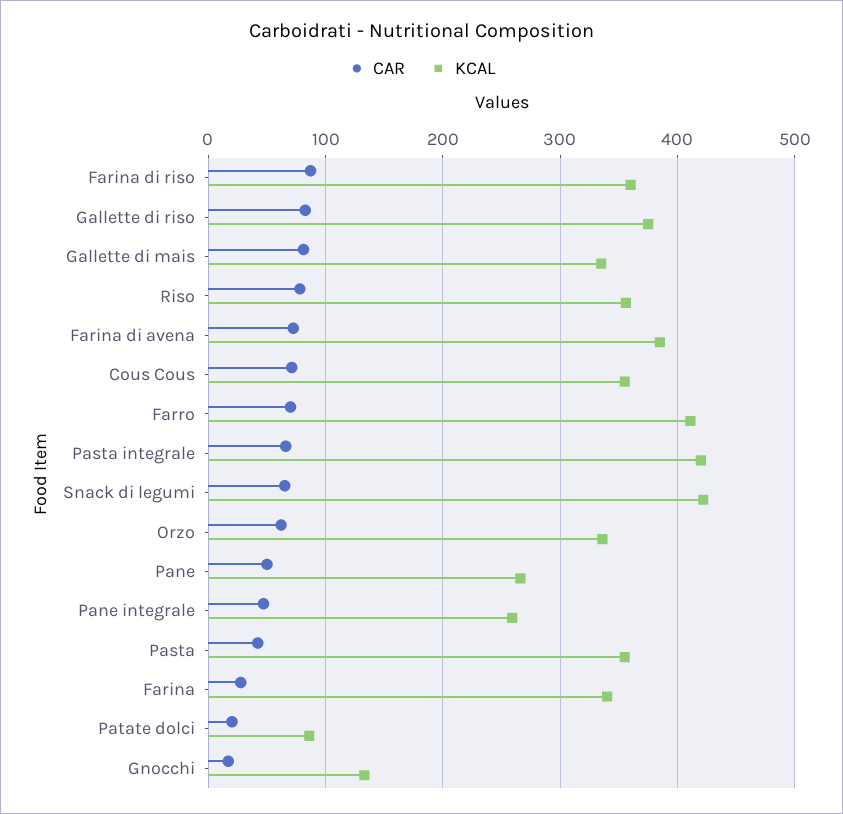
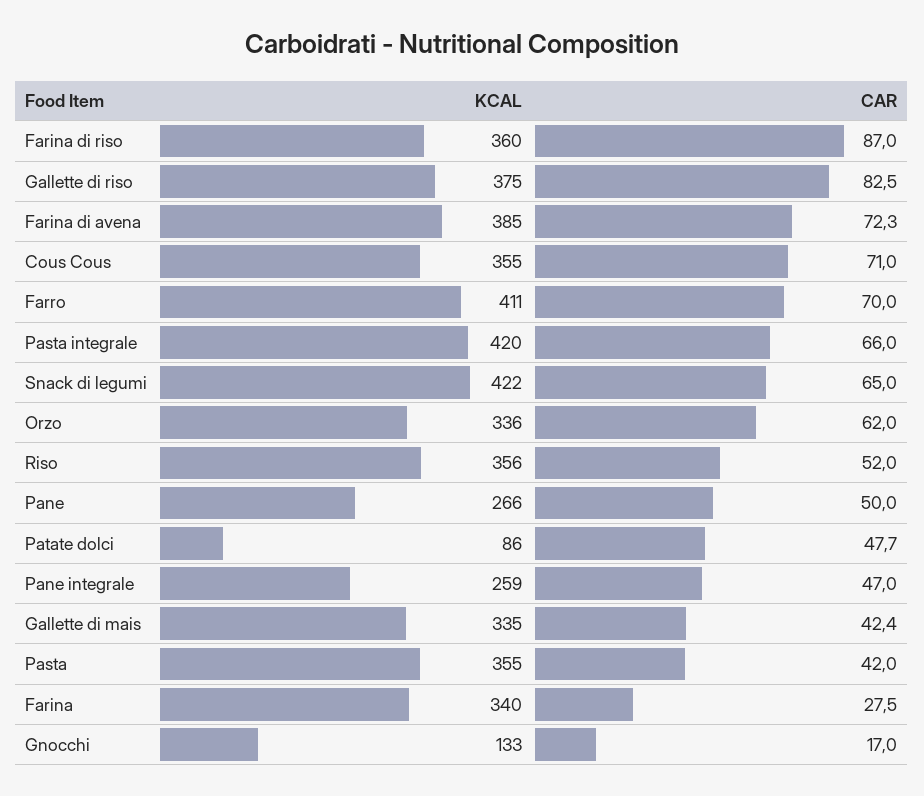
CAR, Gallette di mais: 80 -> 42.4
CAR, Riso: 80 -> 52
CAR, Patate dolci: 20 -> 47.7

